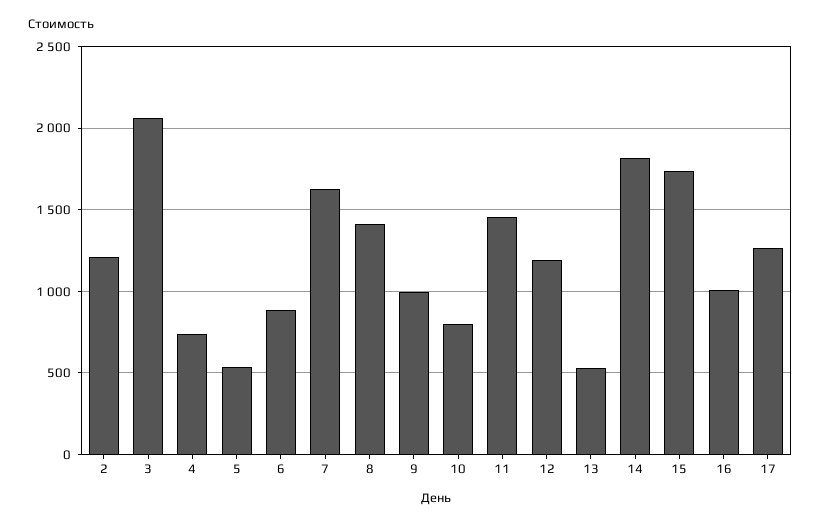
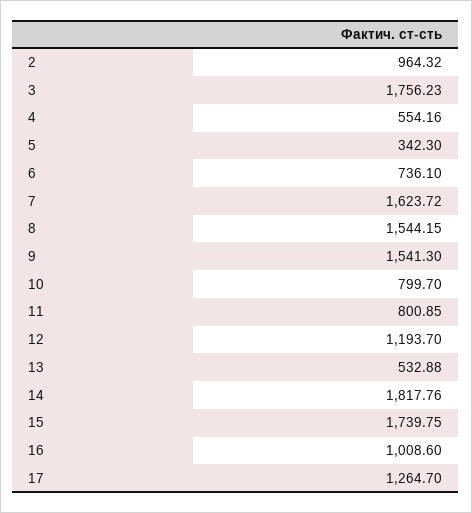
2: 1200 -> 964.32
3: 2050 -> 1756.23
4: 750 -> 554.16
5: 550 -> 342.3
6: 900 -> 736.1
8: 1400 -> 1544.15
9: 1000 -> 1541.3
11: 1450 -> 800.85

